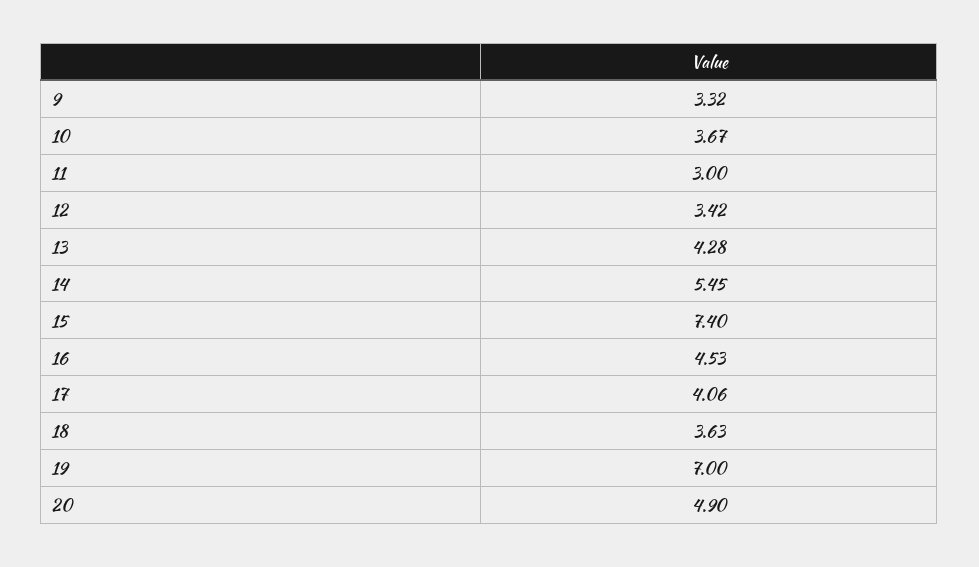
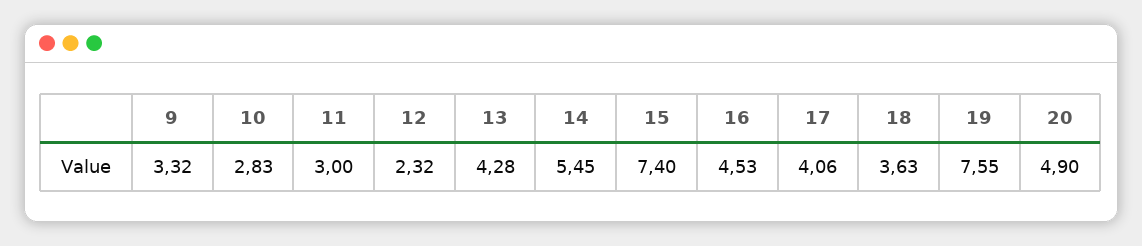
10: 3.67 -> 2.83
12: 3.42 -> 2.32
19: 7 -> 7.55

